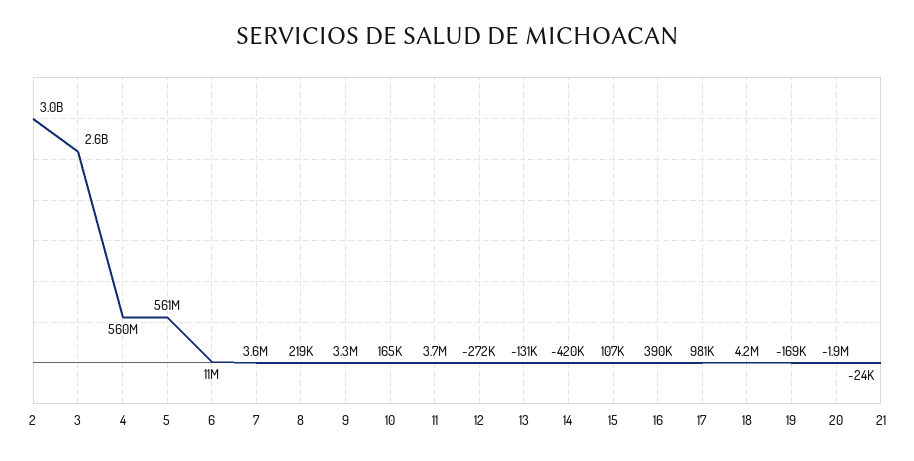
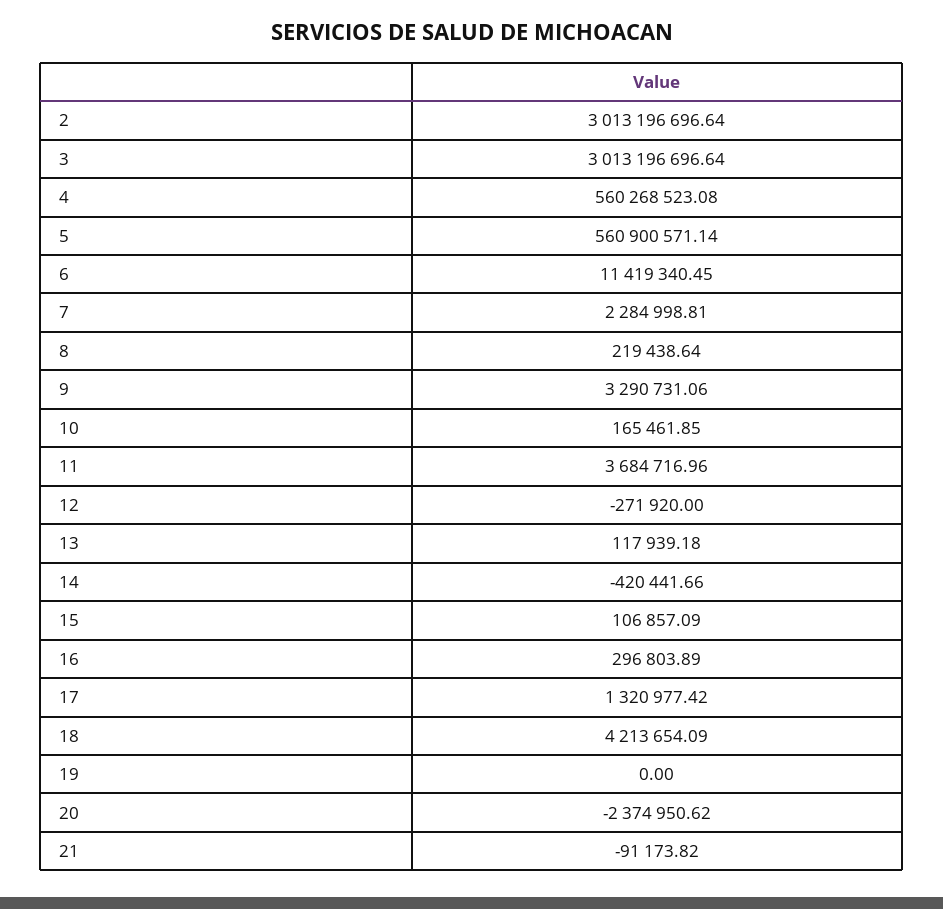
3: 2600000000 -> 3013196696.64
7: 3600000 -> 2284998.81
13: -131000 -> 117939.18
16: 390000 -> 296803.89
17: 981000 -> 1320977.42
19: -169000 -> 0
20: -1900000 -> -2374950.62
21: -24000 -> -91173.82

